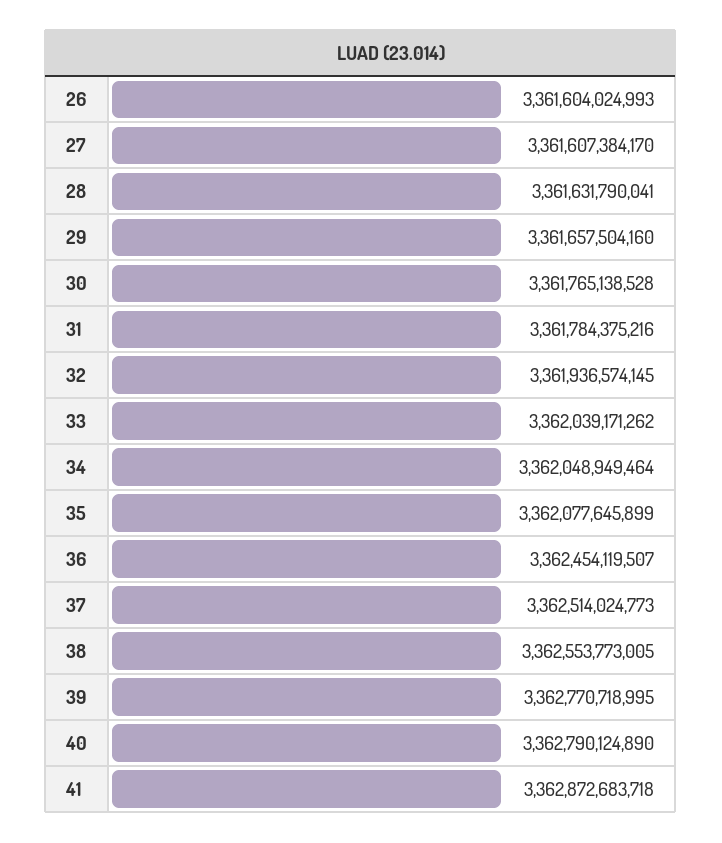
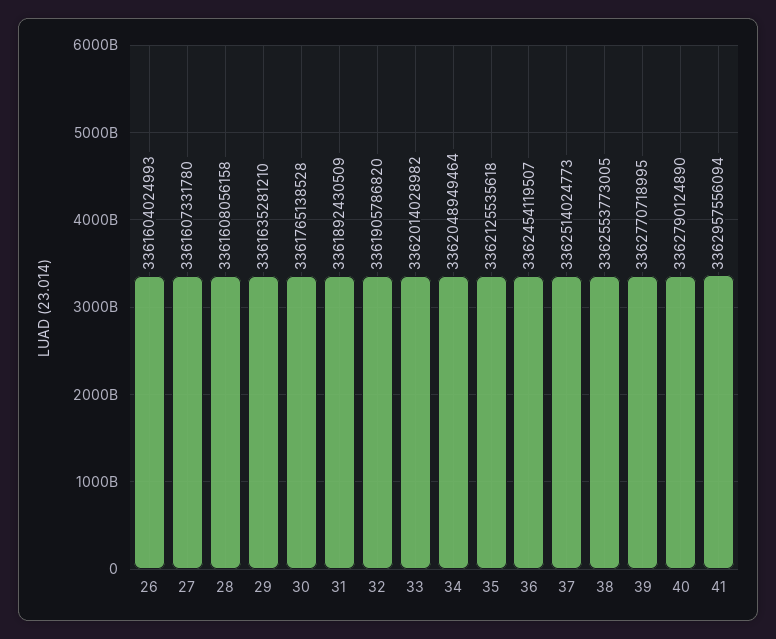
27: 3361607384170 -> 3361607331780
28: 3361631790041 -> 3361608056158
29: 3361657504160 -> 3361635281210
31: 3361784375216 -> 3361892430509
32: 3361936574145 -> 3361905786820
33: 3362039171262 -> 3362014028982
35: 3362077645899 -> 3362125535618
41: 3362872683718 -> 3362957556094

